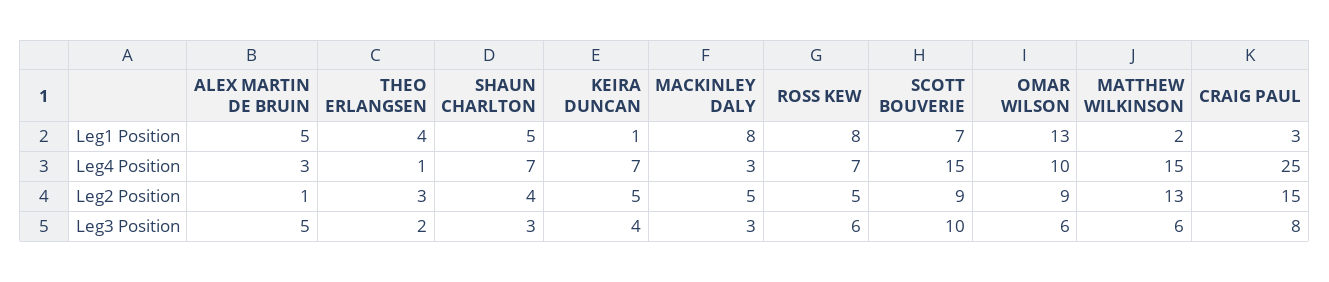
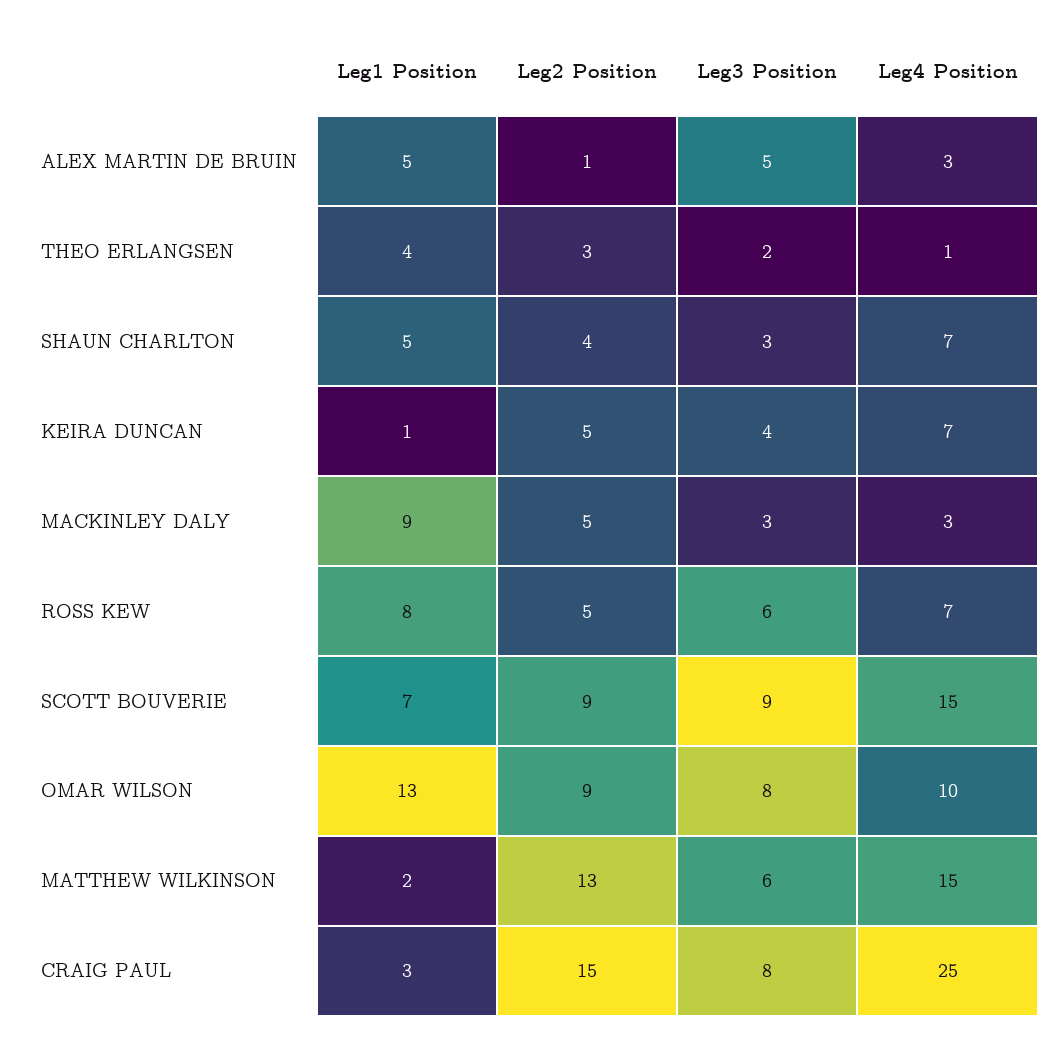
MACKINLEY DALY, Leg1 Position: 8 -> 9
SCOTT BOUVERIE, Leg3 Position: 10 -> 9
OMAR WILSON, Leg3 Position: 6 -> 8

